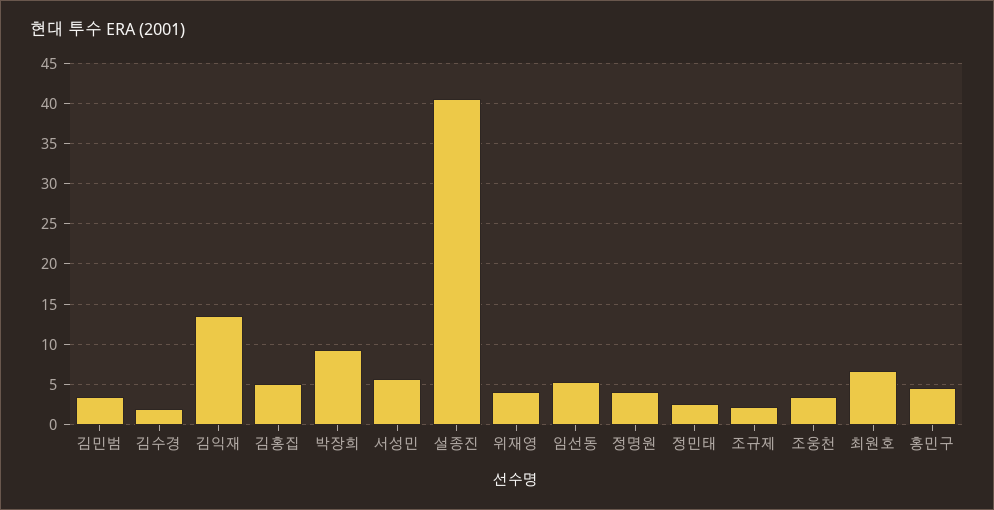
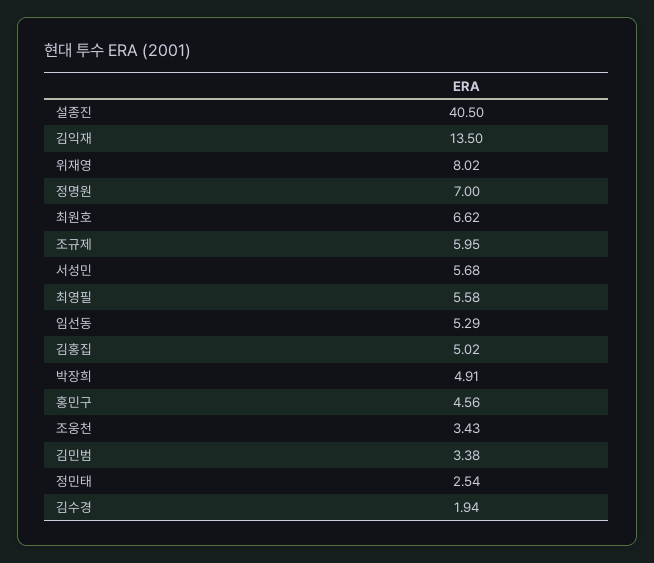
박장희: 9 -> 4.91
위재영: 4 -> 8.02
정명원: 4 -> 7
조규제: 2 -> 5.95
최영필: none -> 5.58

